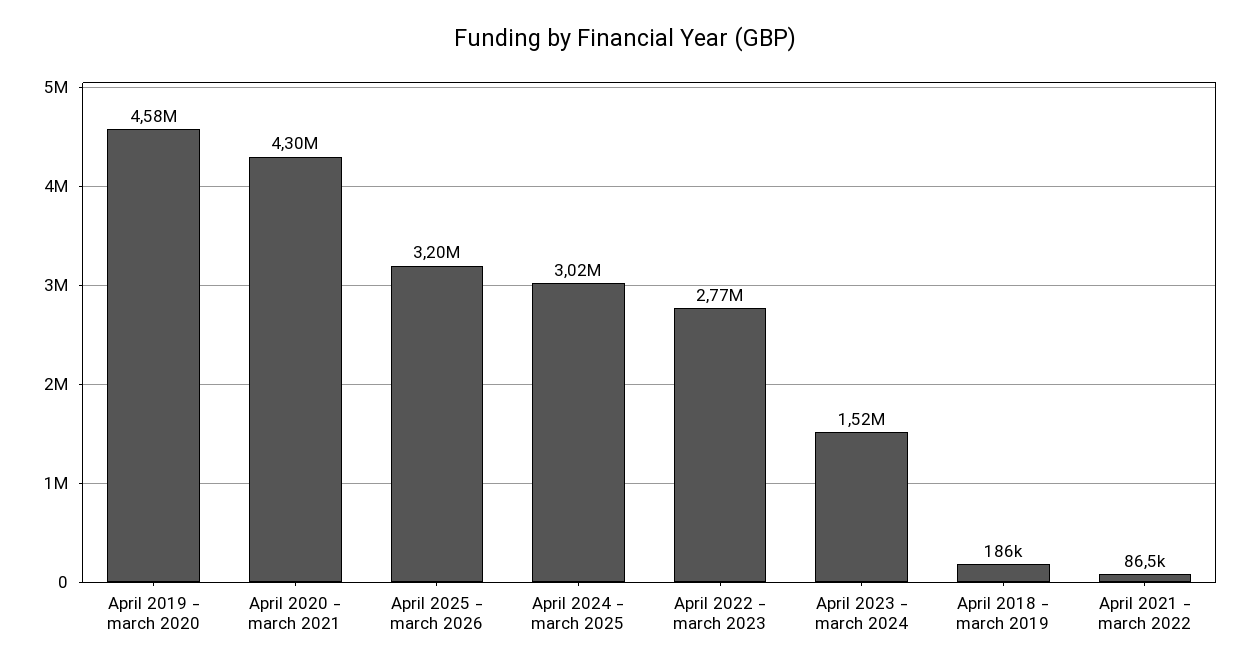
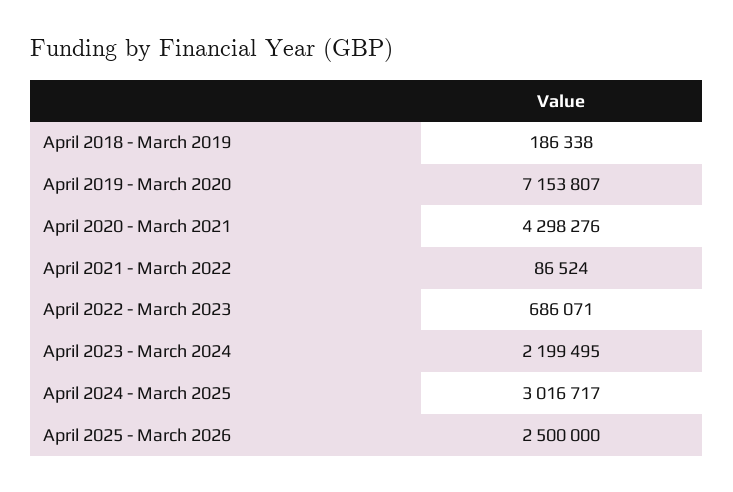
April 2019 - march 2020: 4580000 -> 7153807
April 2025 - march 2026: 3200000 -> 2500000
April 2022 - march 2023: 2770000 -> 686071
April 2023 - march 2024: 1520000 -> 2199495

